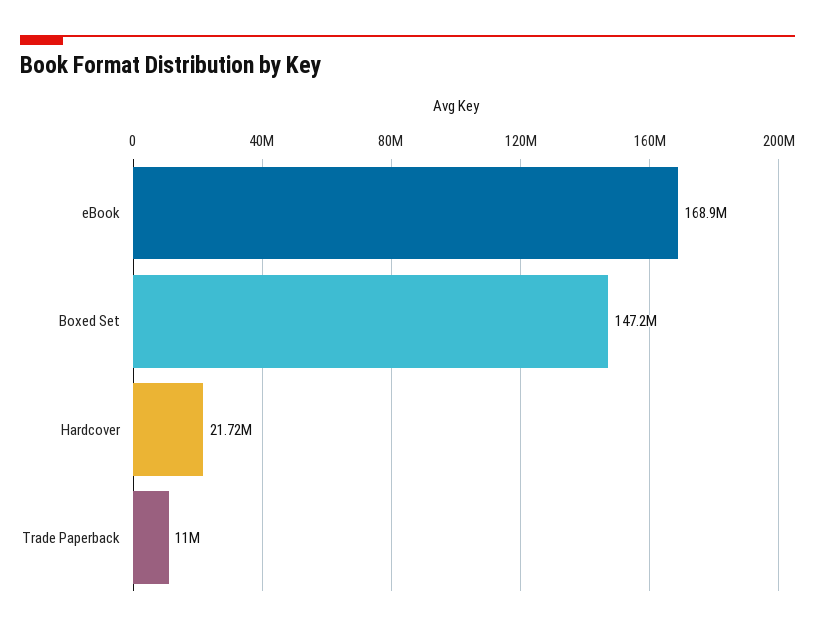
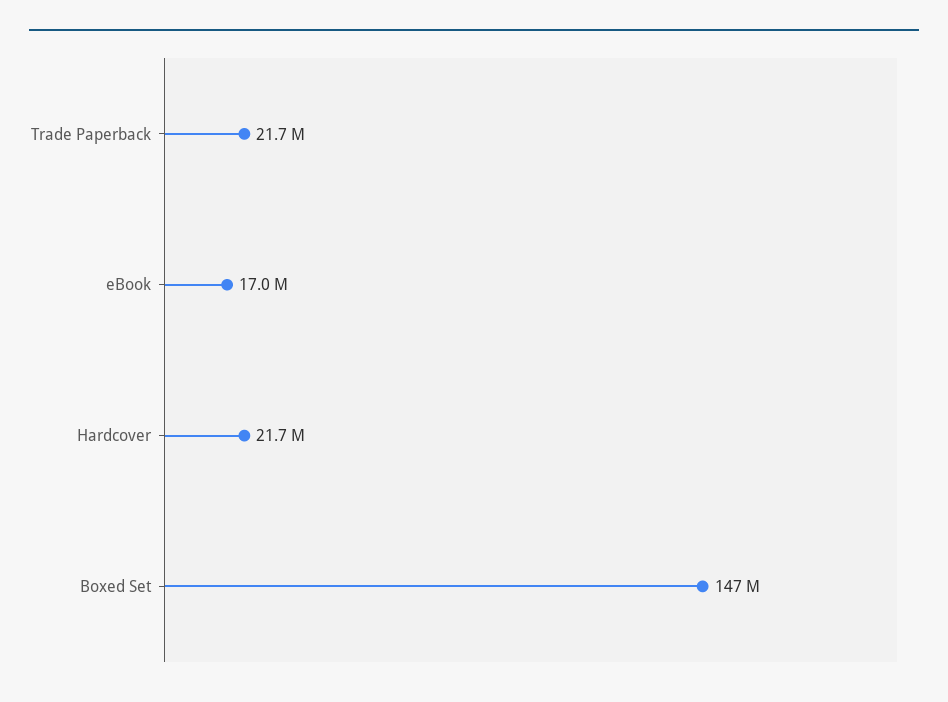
eBook: 168900000 -> 17000000
Trade Paperback: 11000000 -> 21700000

